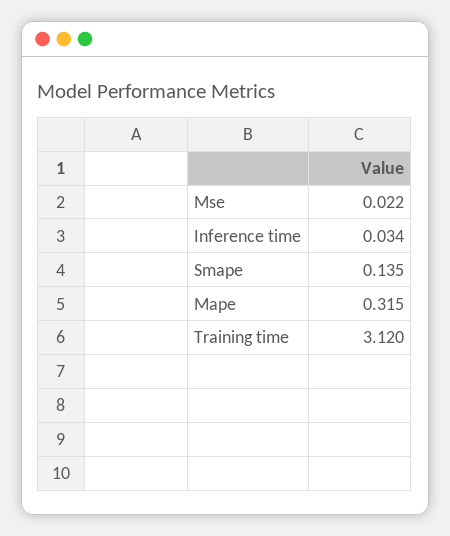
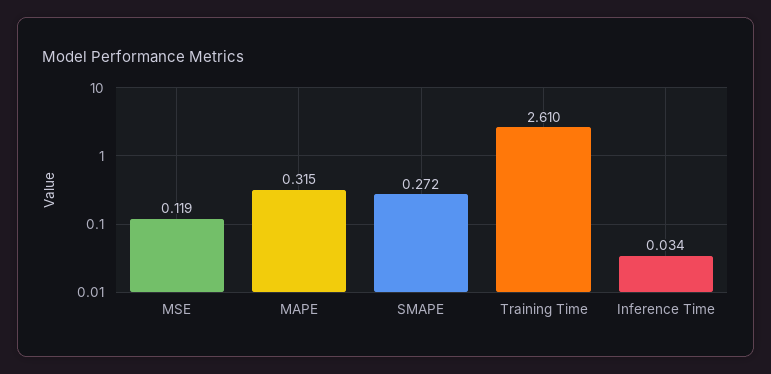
Mse: 0.022 -> 0.119
Smape: 0.135 -> 0.272
Training time: 3.12 -> 2.61

